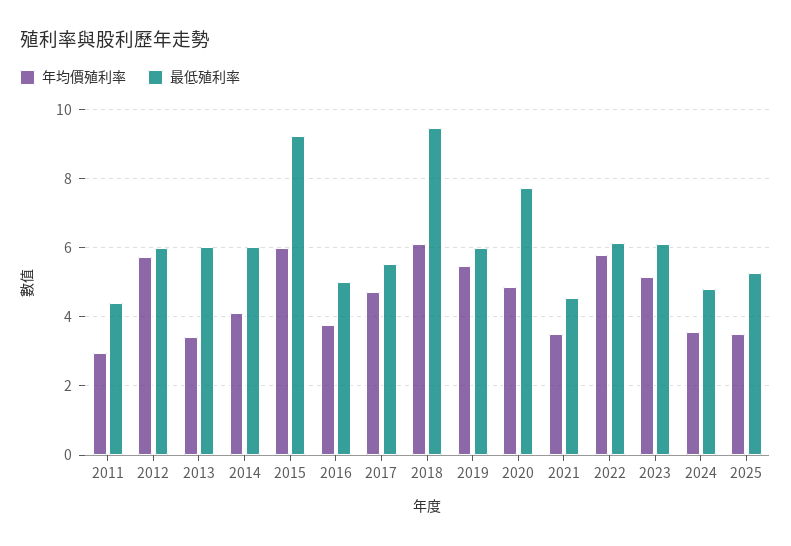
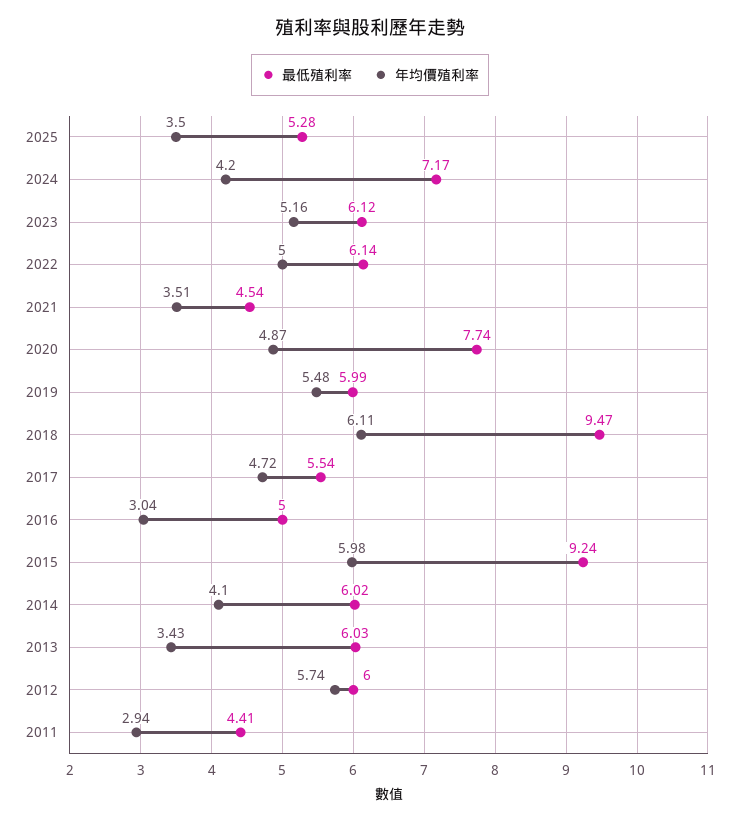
年均價殖利率, 2016: 3.8 -> 3.04
年均價殖利率, 2022: 5.8 -> 5
年均價殖利率, 2024: 3.6 -> 4.2
最低殖利率, 2024: 4.8 -> 7.17

